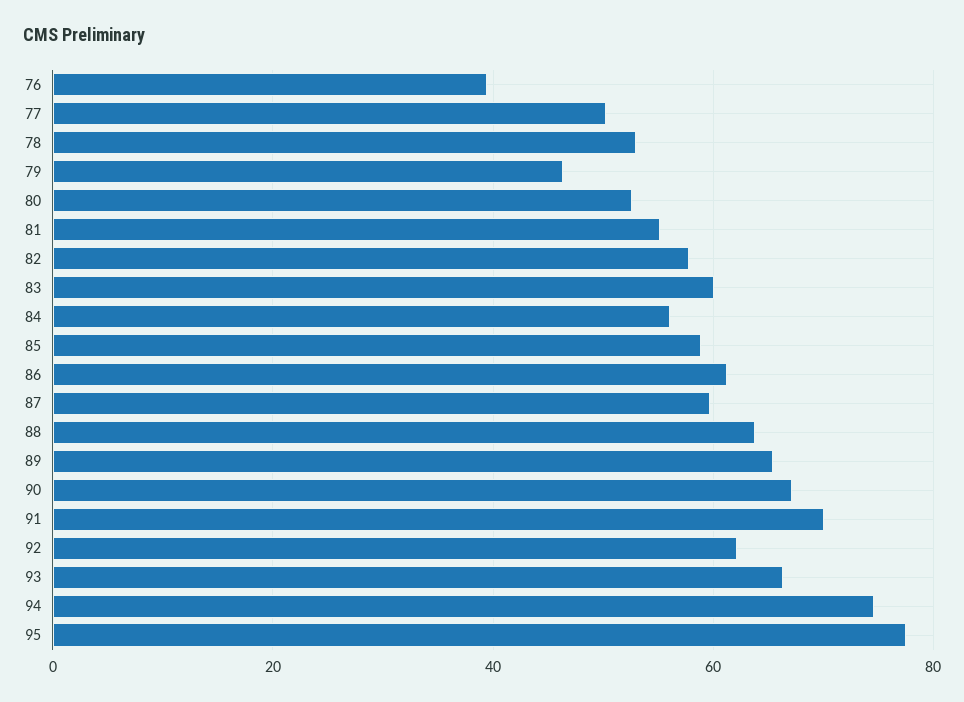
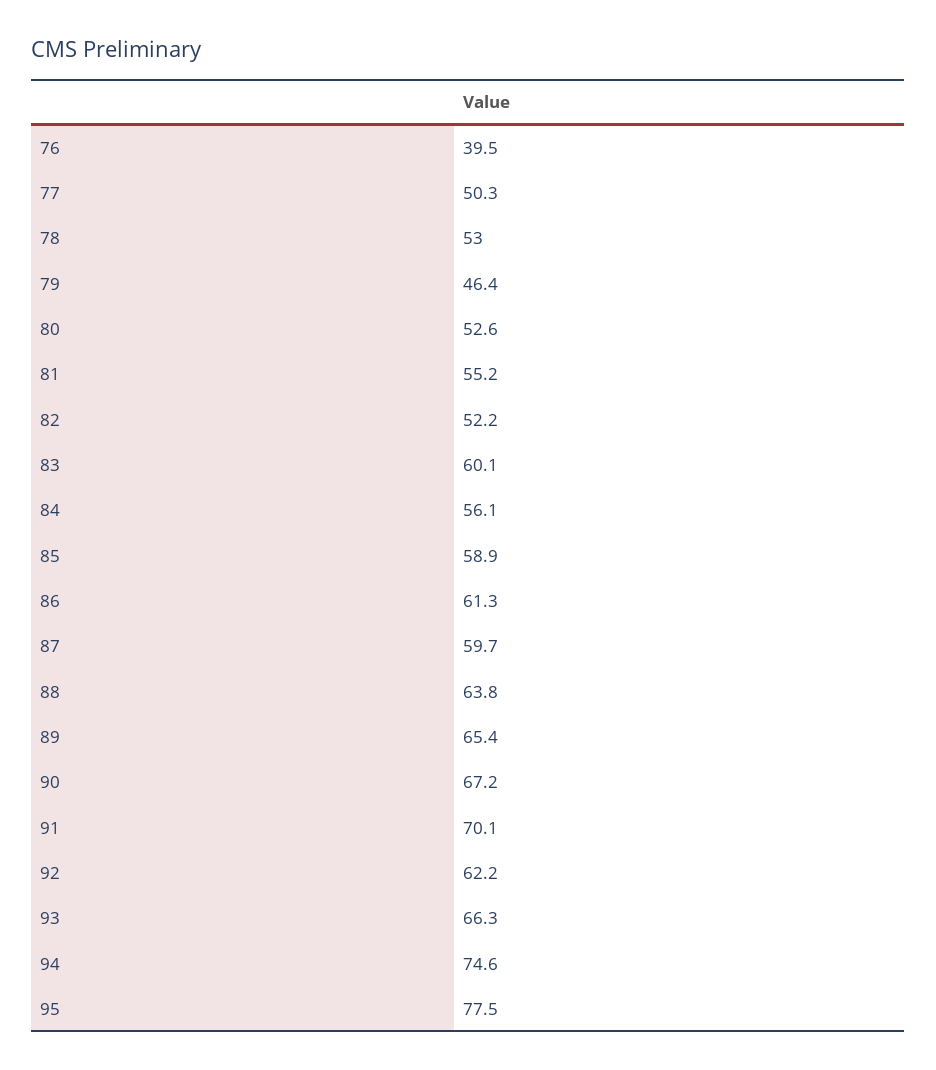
82: 58 -> 52.2

